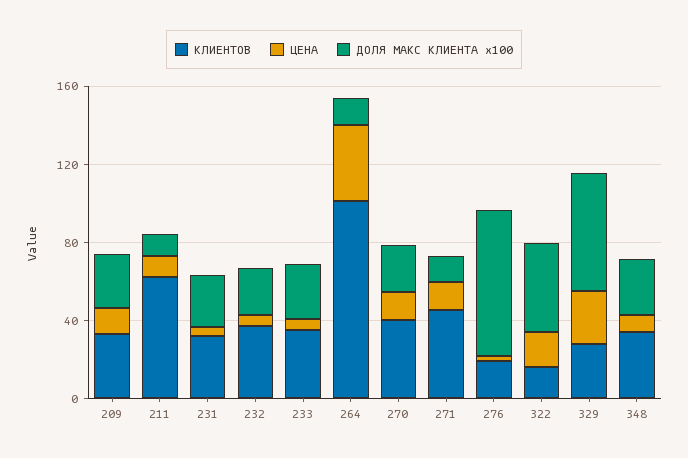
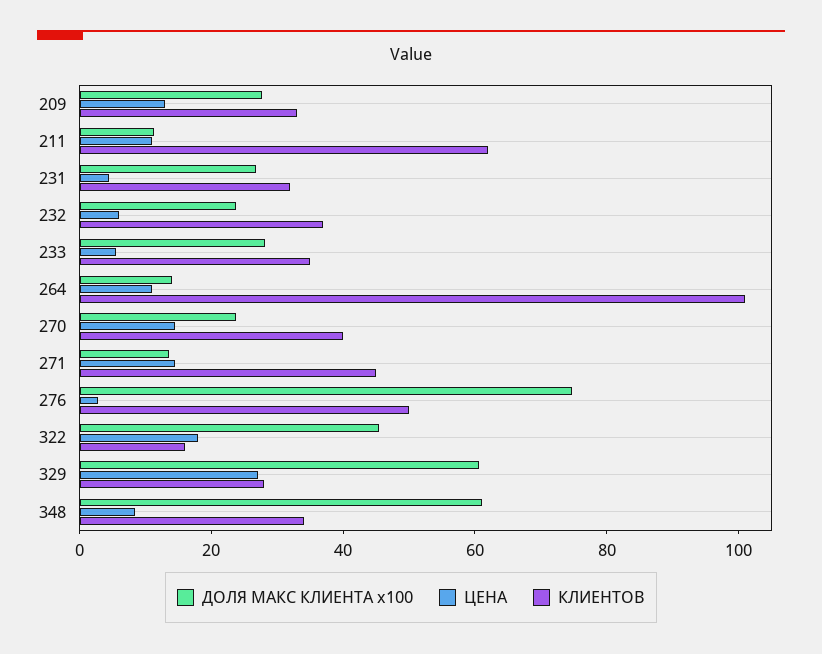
ЦЕНА, 264: 40 -> 10
КЛИЕНТОВ, 276: 20 -> 50
ДОЛЯ МАКС КЛИЕНТА x100, 348: 30 -> 60

